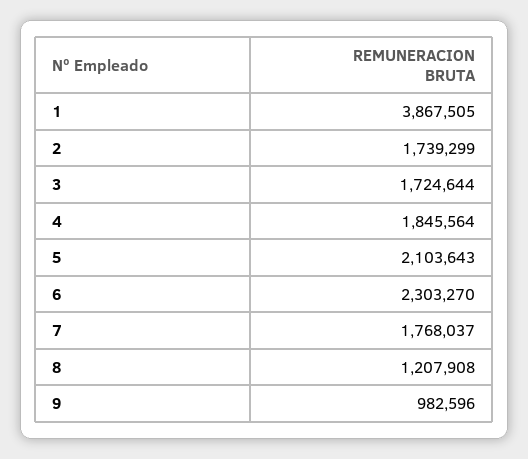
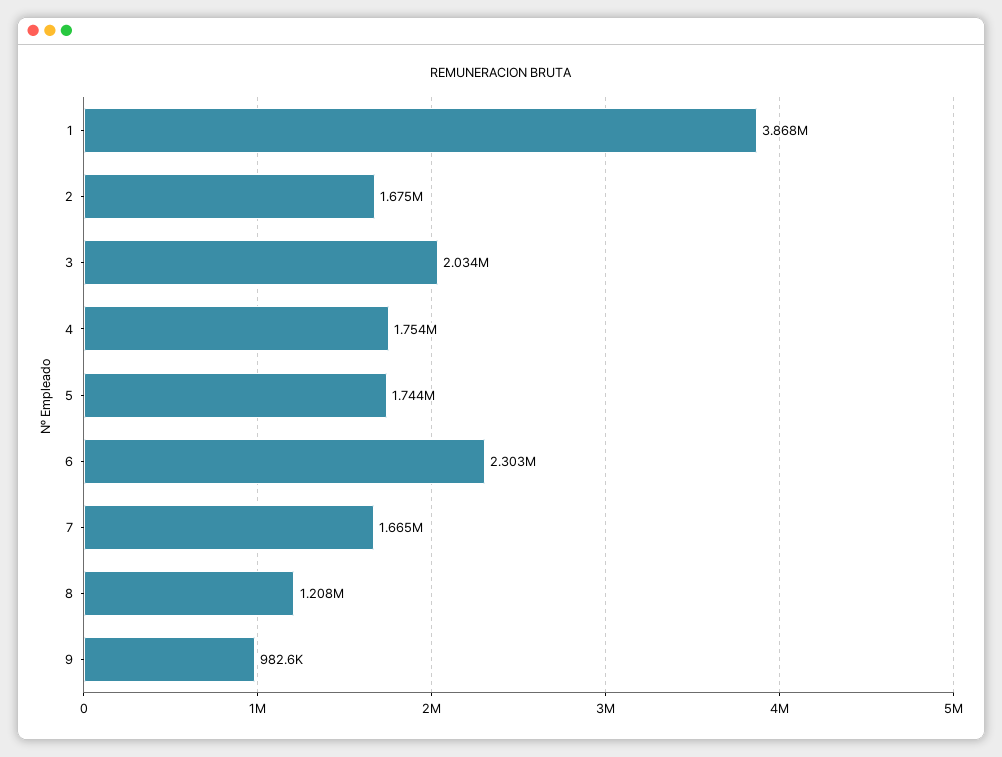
2: 1739299 -> 1675000
3: 1724644 -> 2034000
4: 1845564 -> 1754000
5: 2103643 -> 1744000
7: 1768037 -> 1665000

